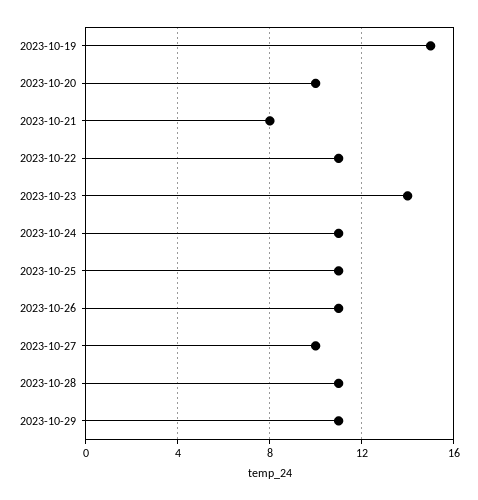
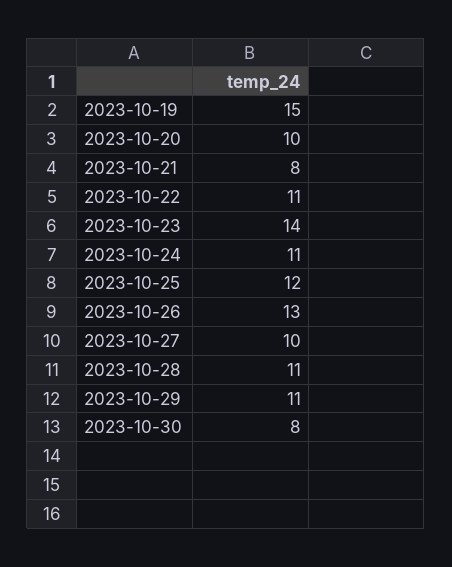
2023-10-25: 11 -> 12
2023-10-26: 11 -> 13
2023-10-30: none -> 8

